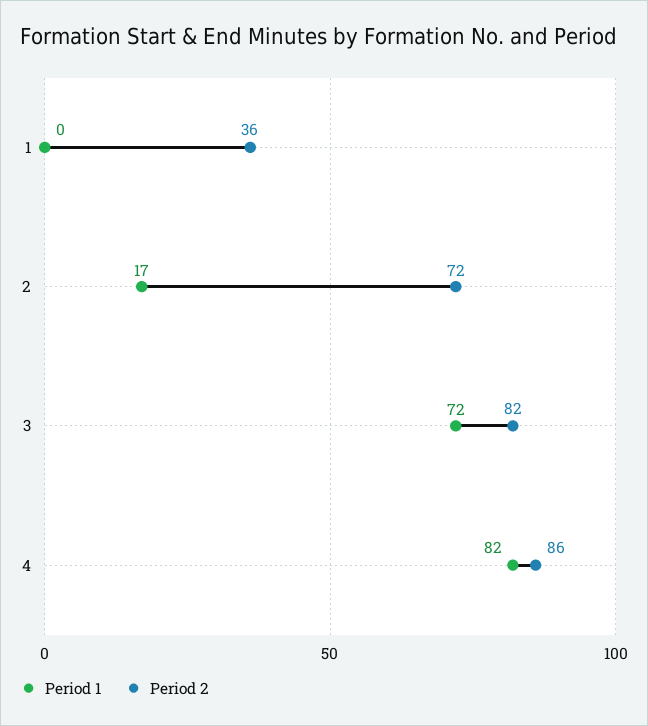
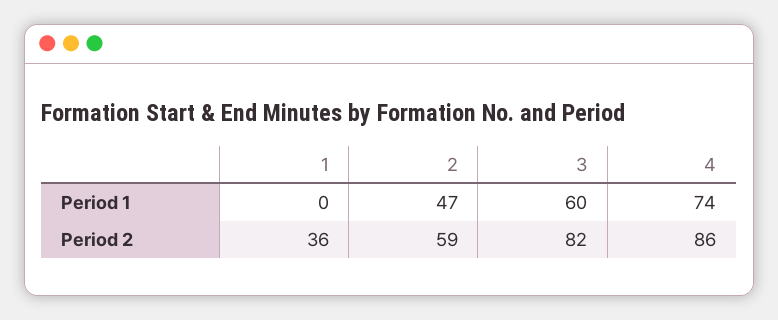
Period 1, 2: 17 -> 47
Period 2, 2: 72 -> 59
Period 1, 3: 72 -> 60
Period 1, 4: 82 -> 74

